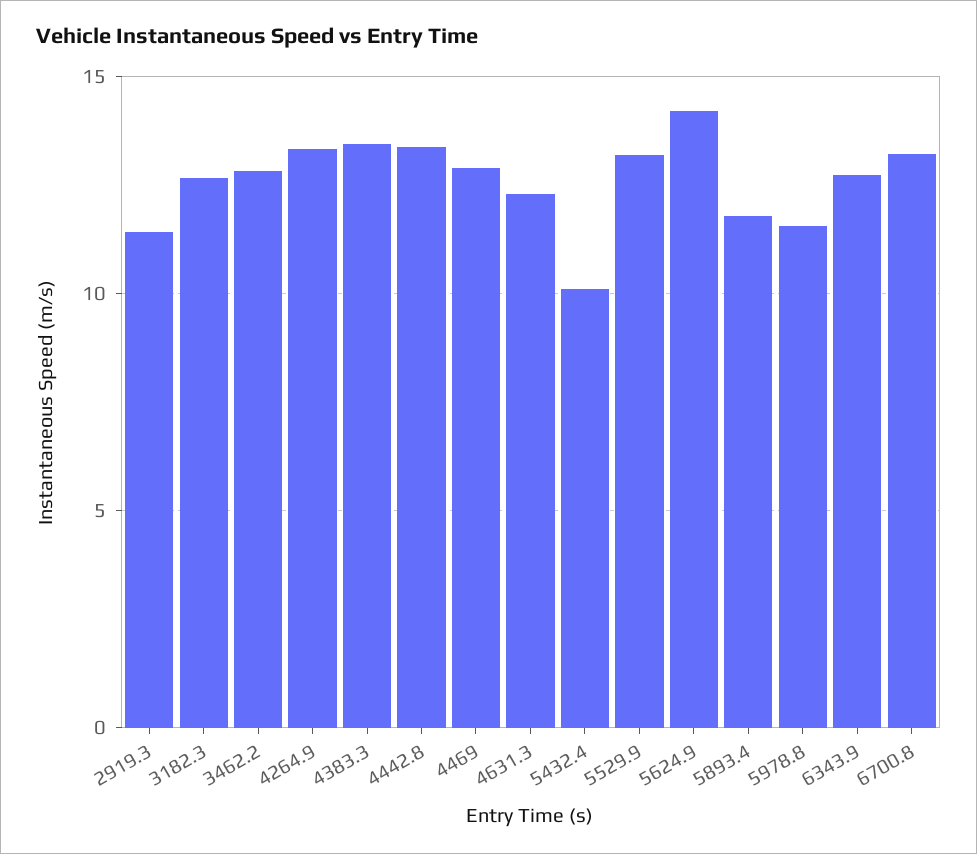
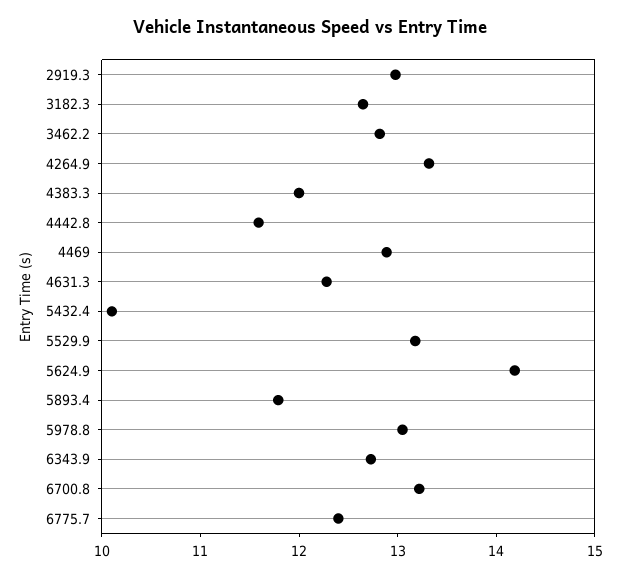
2919.3: 11.5 -> 13
4383.3: 13.5 -> 12
4442.8: 13.5 -> 11.6
5978.8: 11.5 -> 13
6775.7: none -> 12.4

